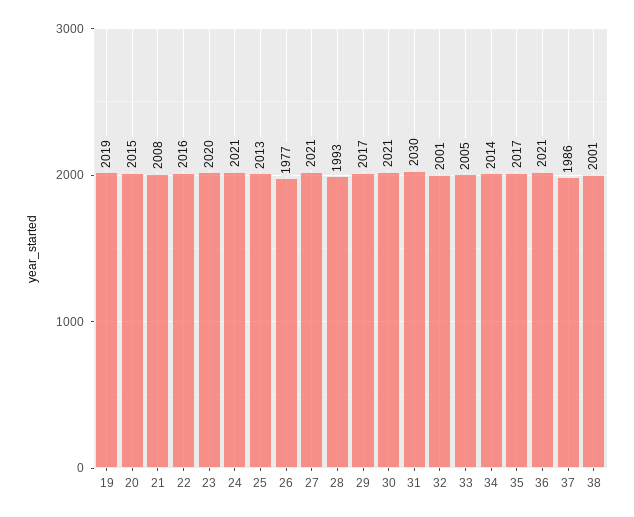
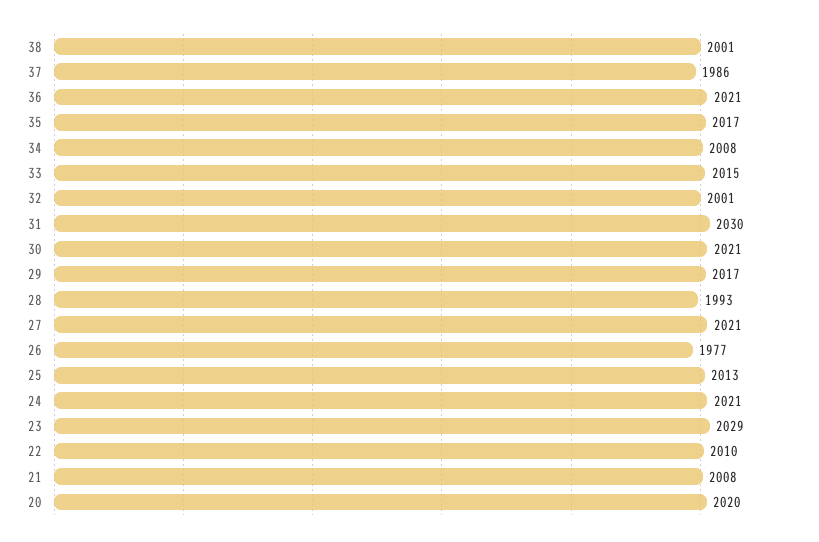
19: 2019 -> none
20: 2015 -> 2020
22: 2016 -> 2010
23: 2020 -> 2029
33: 2005 -> 2015
34: 2014 -> 2008

